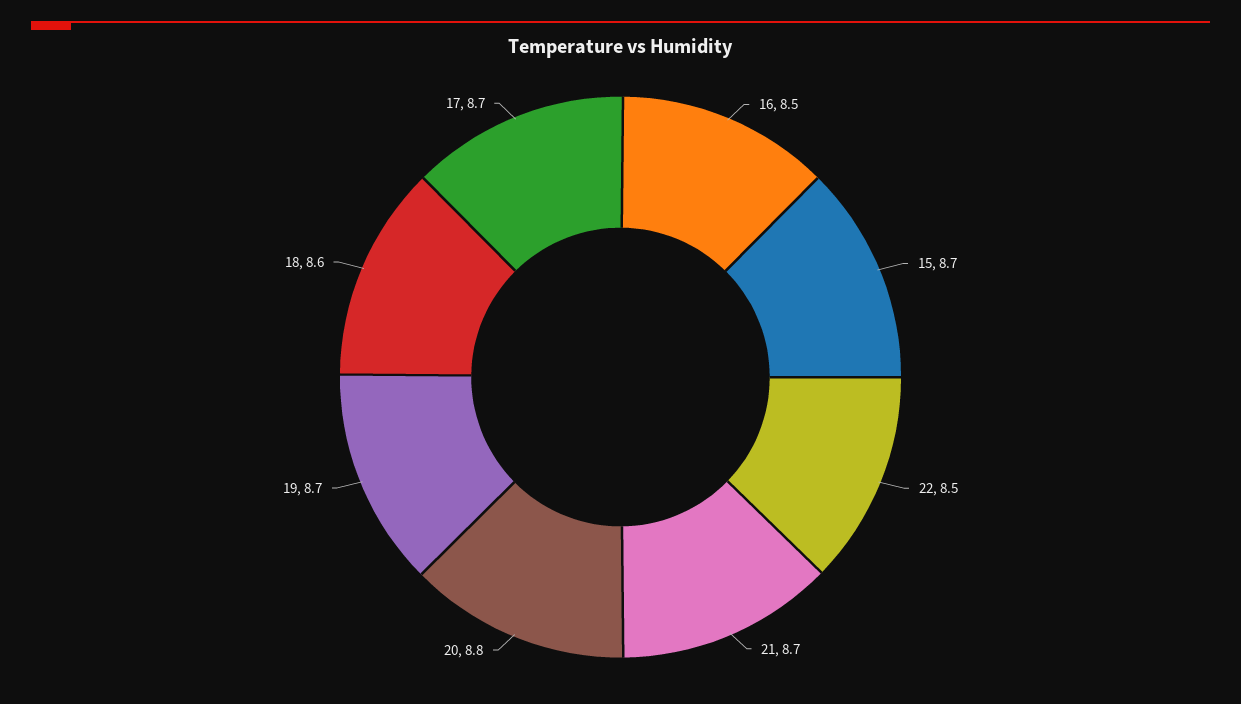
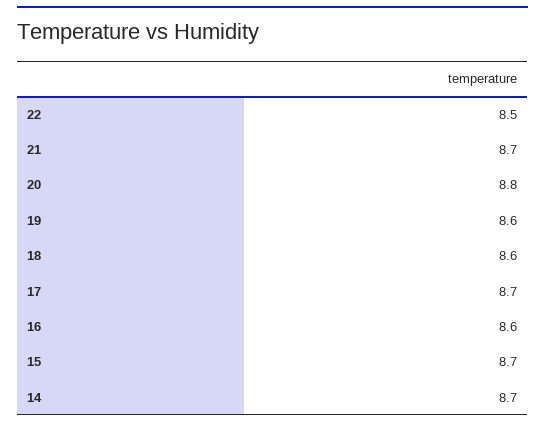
16: 8.5 -> 8.6
19: 8.7 -> 8.6
14: none -> 8.7

